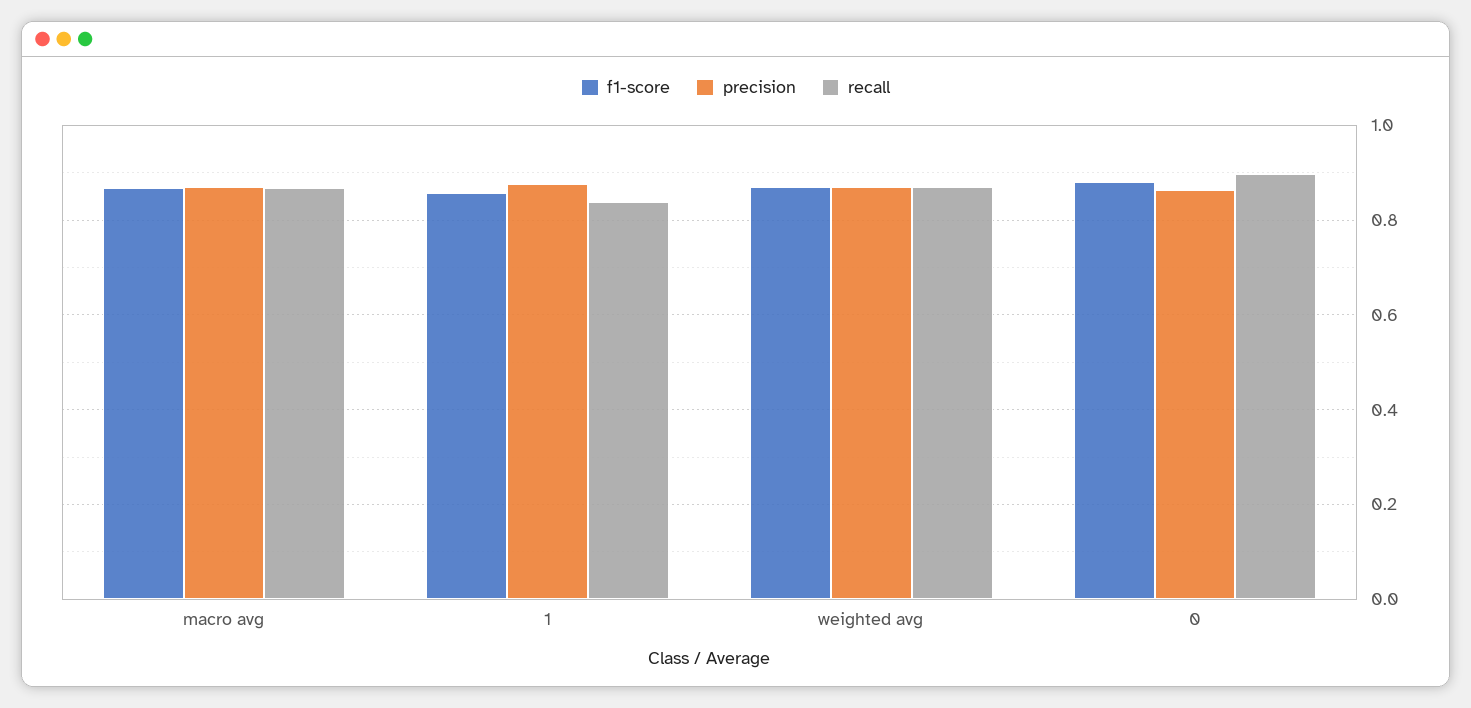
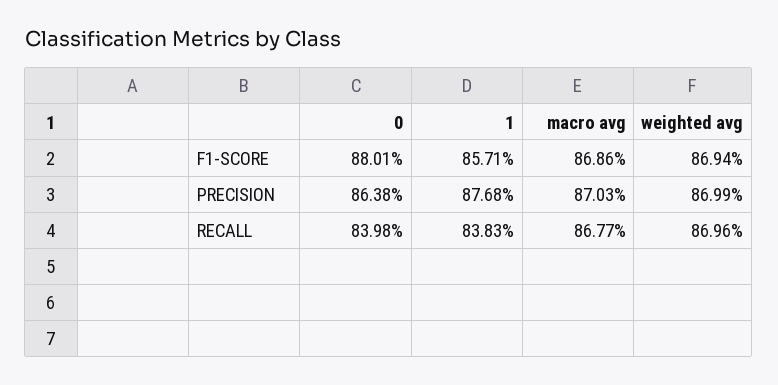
recall, 0: 0.9 -> 0.8398

